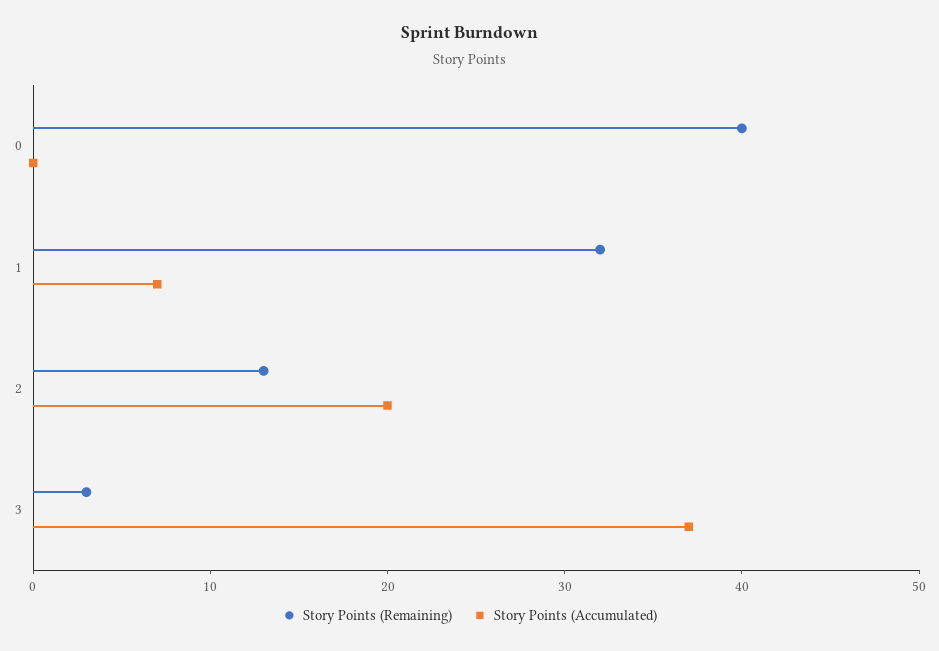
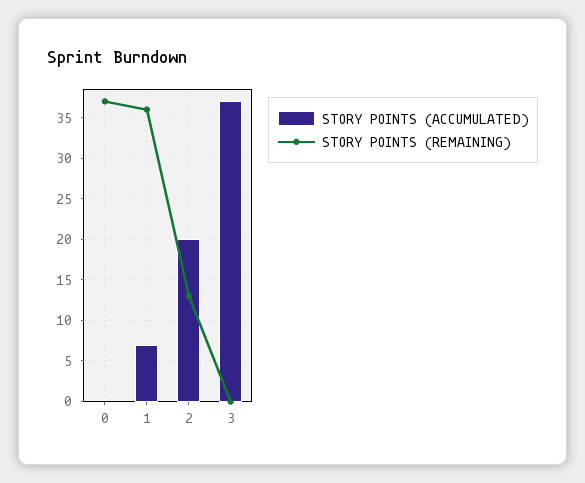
Story Points (Remaining), 0: 40 -> 37
Story Points (Remaining), 1: 32 -> 36
Story Points (Remaining), 3: 3 -> 0

